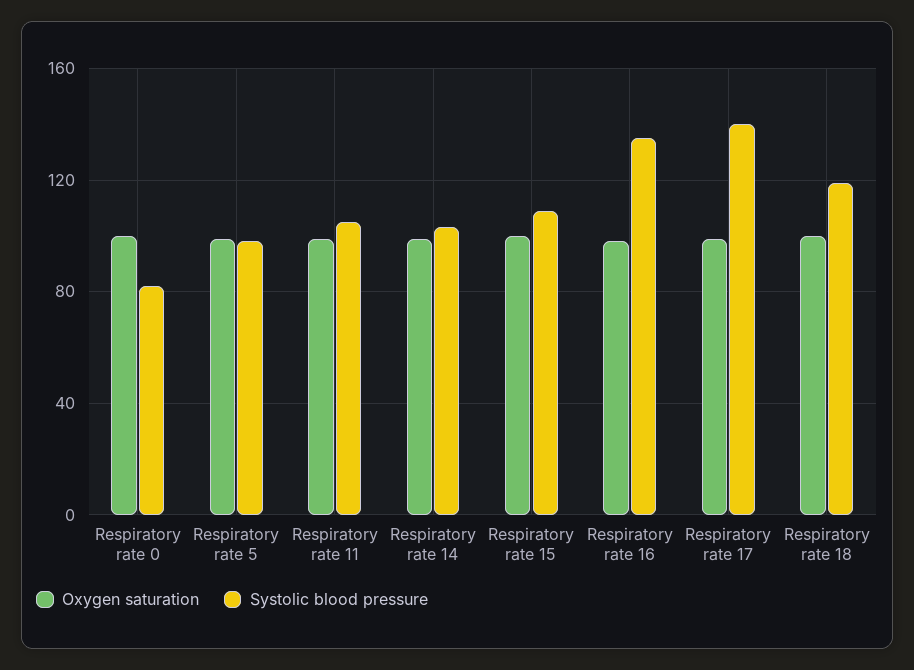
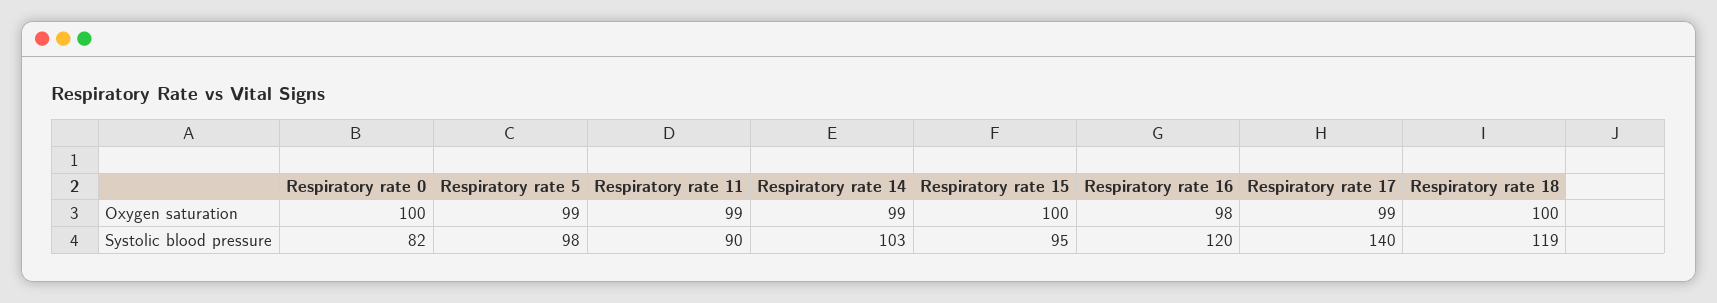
Systolic blood pressure, Respiratory rate 11: 105 -> 90
Systolic blood pressure, Respiratory rate 15: 110 -> 95
Systolic blood pressure, Respiratory rate 16: 135 -> 120

